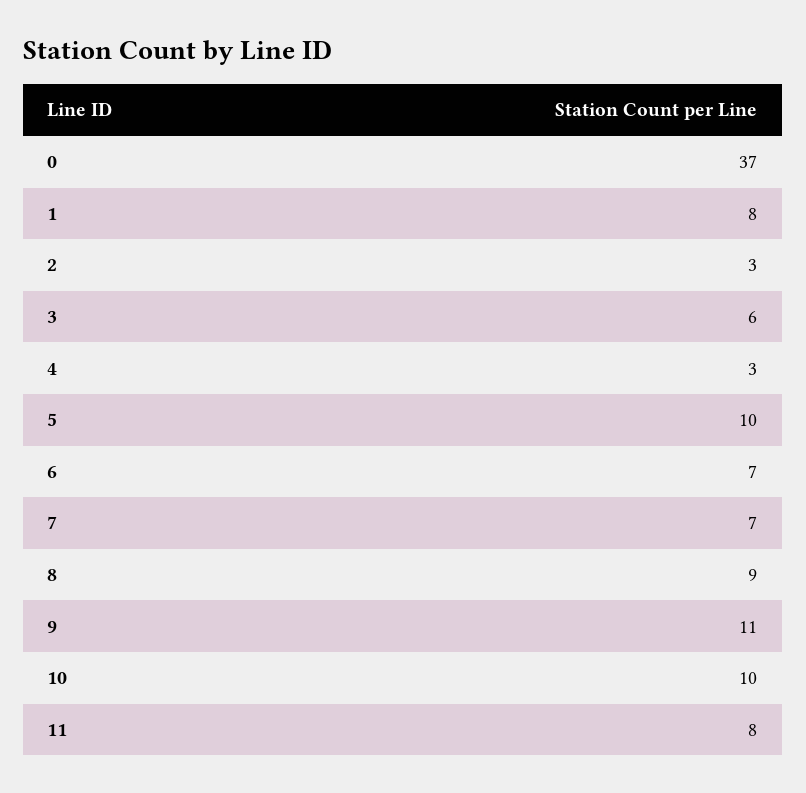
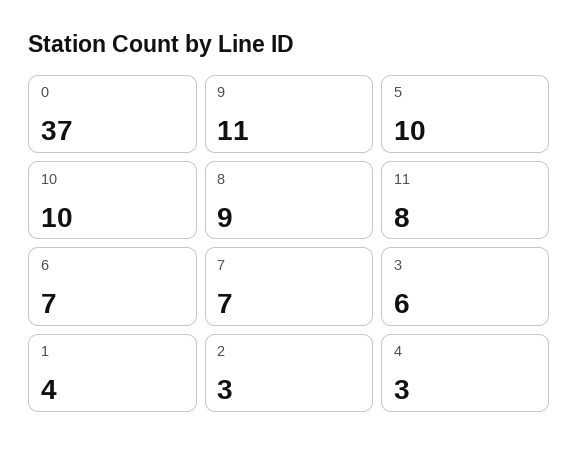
1: 8 -> 4

